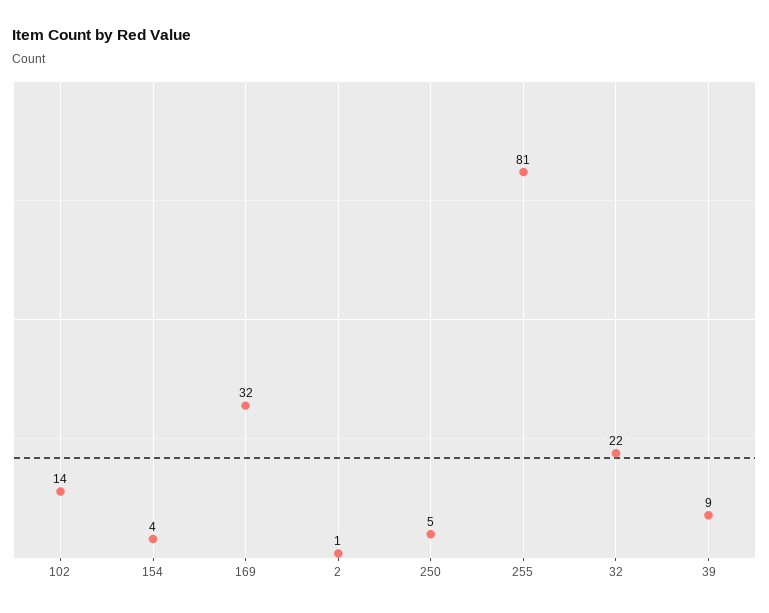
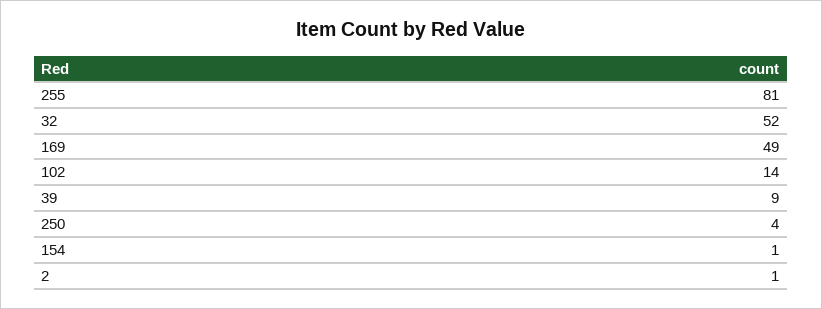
154: 4 -> 1
169: 32 -> 49
250: 5 -> 4
32: 22 -> 52

